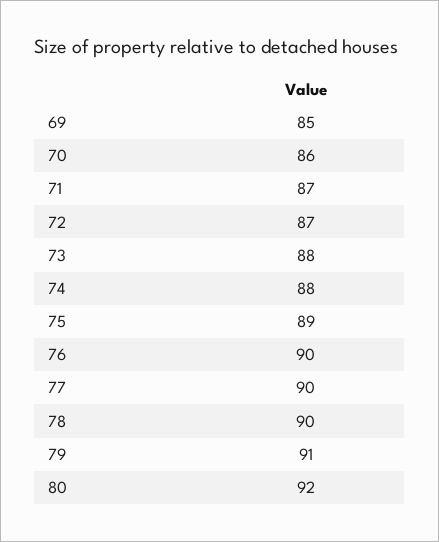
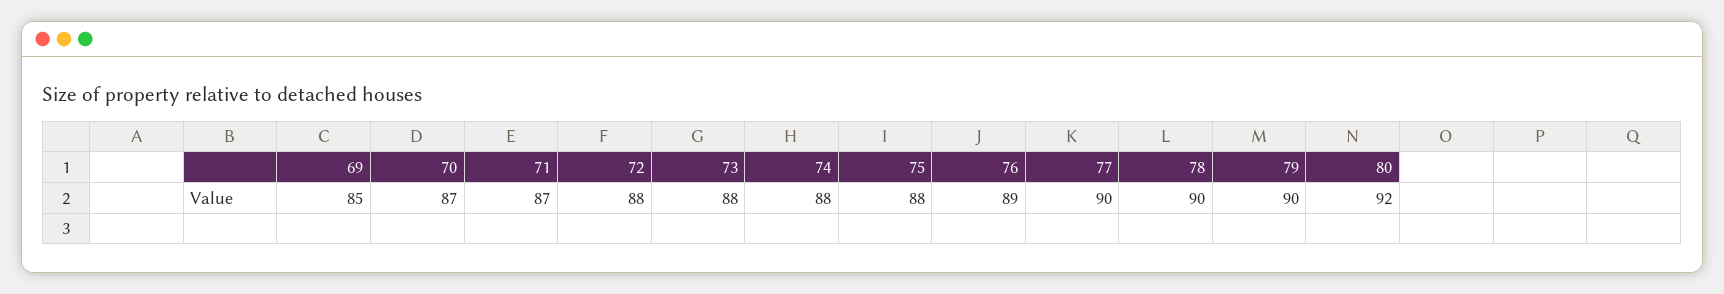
70: 86 -> 87
72: 87 -> 88
75: 89 -> 88
76: 90 -> 89
79: 91 -> 90

